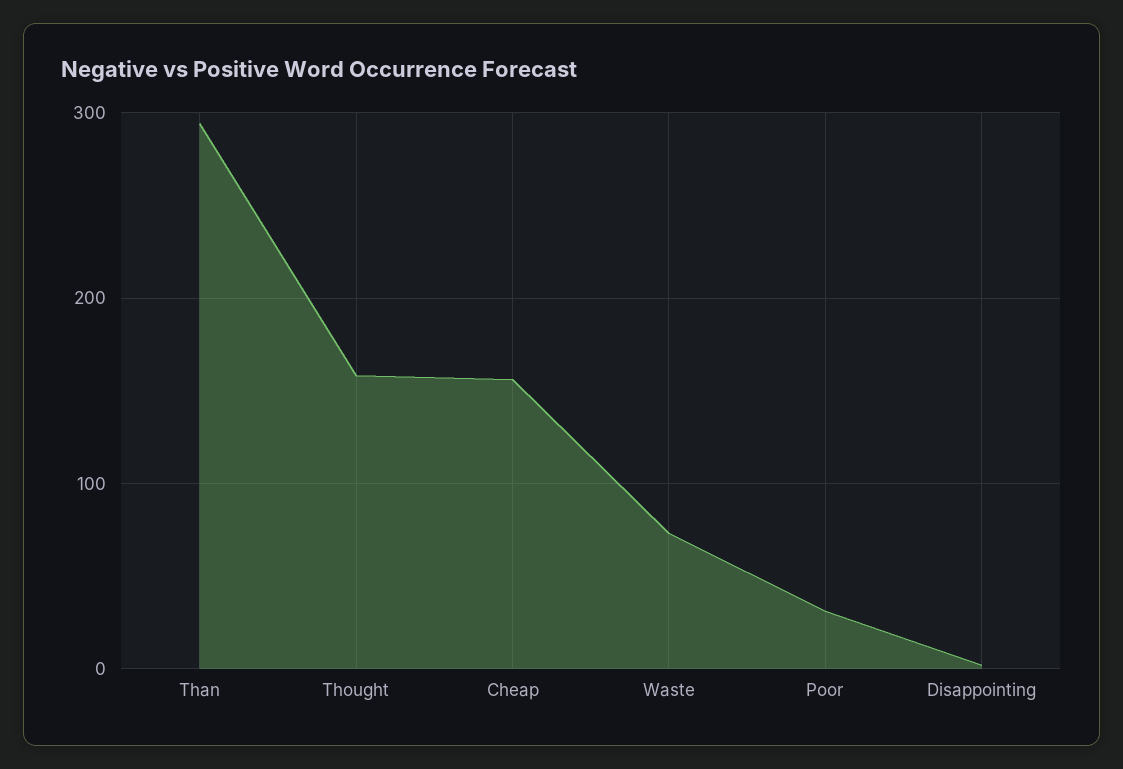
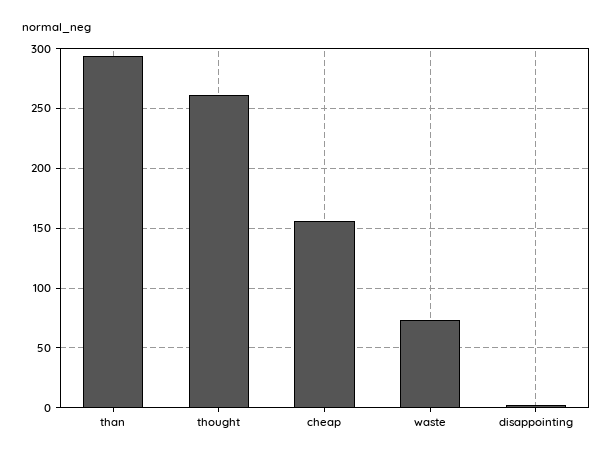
Thought: 160 -> 260
Poor: 30 -> none

